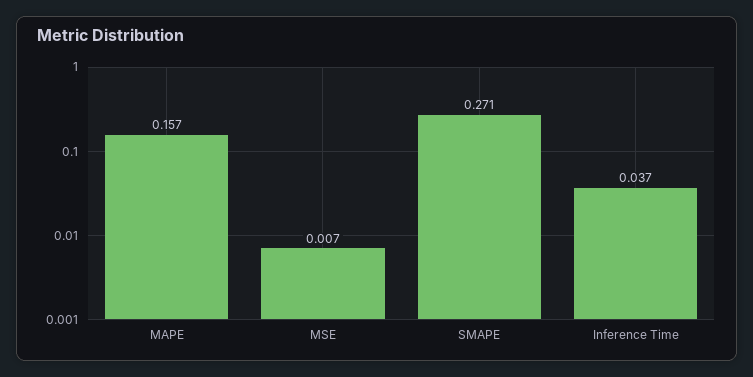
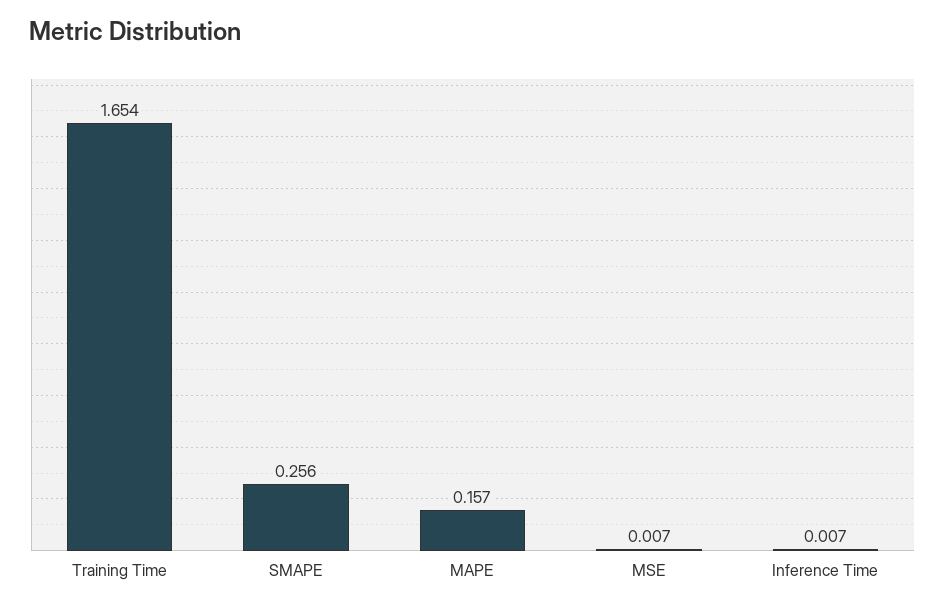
SMAPE: 0.271 -> 0.256
Inference Time: 0.037 -> 0.007
Training Time: none -> 1.654

